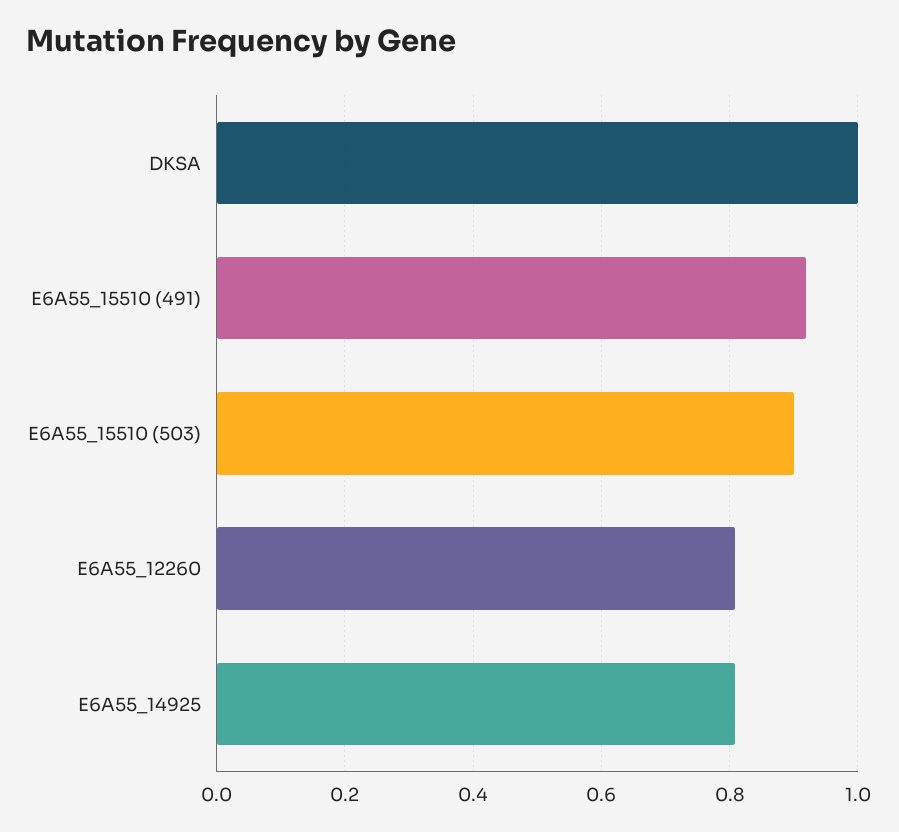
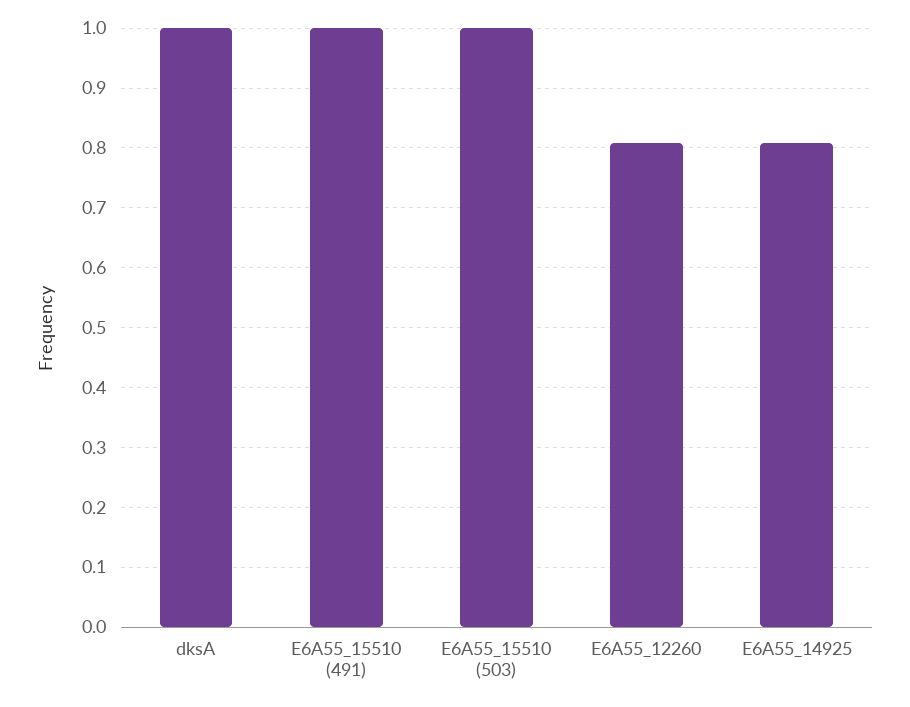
E6A55_15510 (491): 0.92 -> 1
E6A55_15510 (503): 0.9 -> 1

